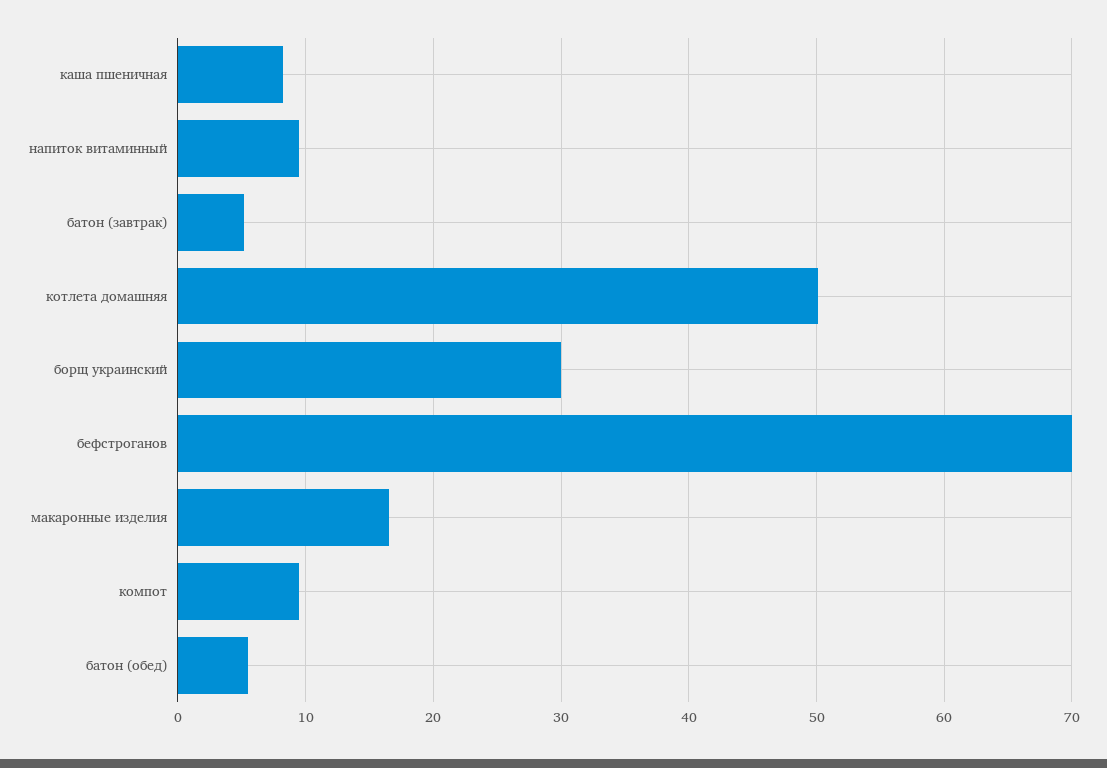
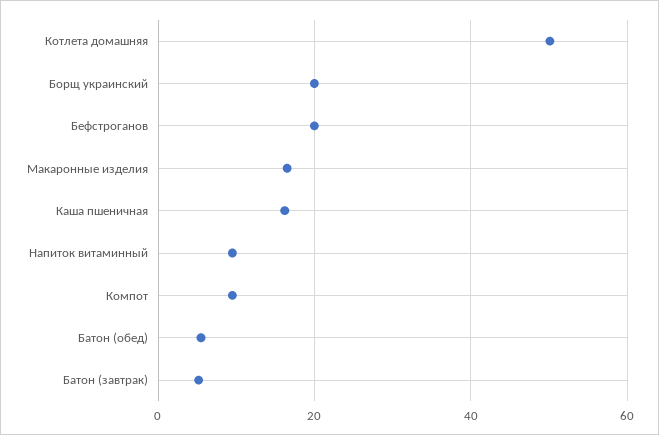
каша пшеничная: 8 -> 16
борщ украинский: 30 -> 20
бефстроганов: 70 -> 20

